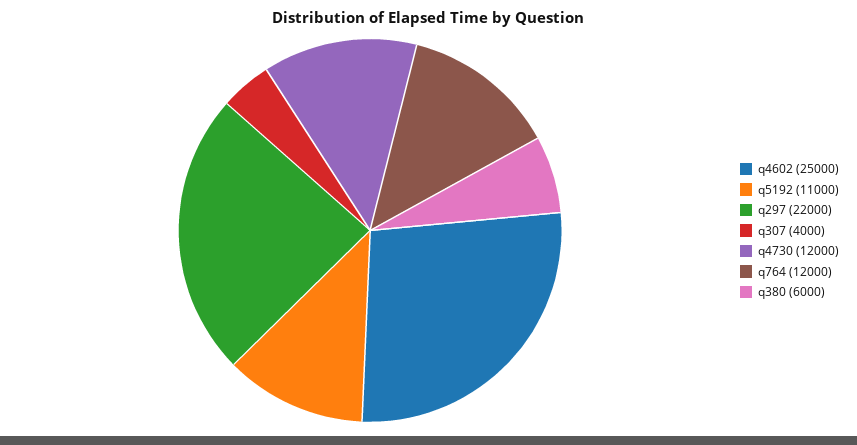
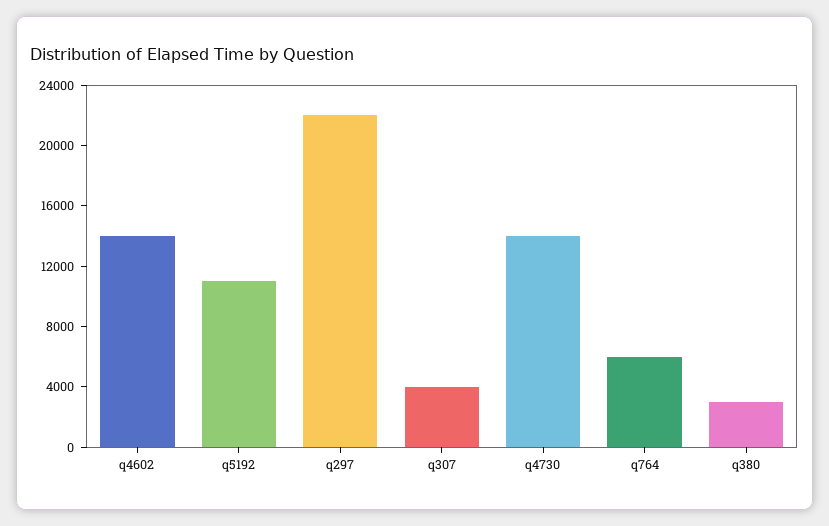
q4602: 25000 -> 14000
q4730: 12000 -> 14000
q764: 12000 -> 6000
q380: 6000 -> 3000

